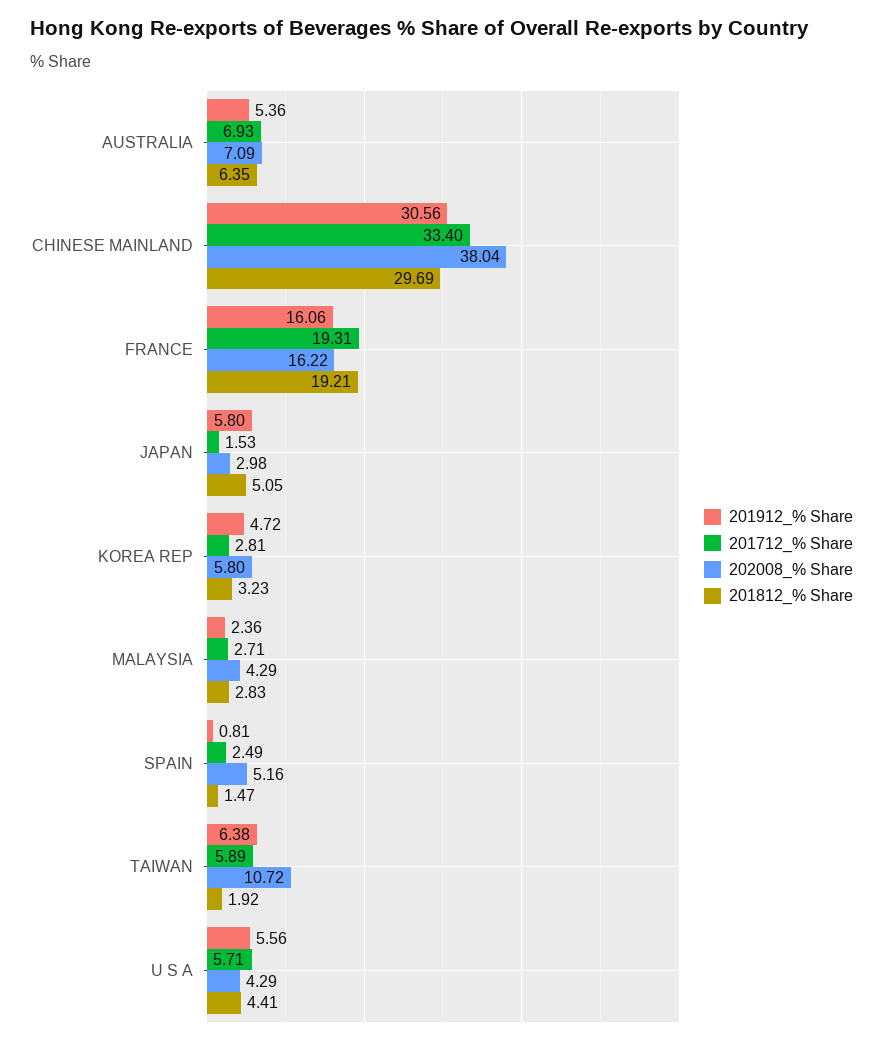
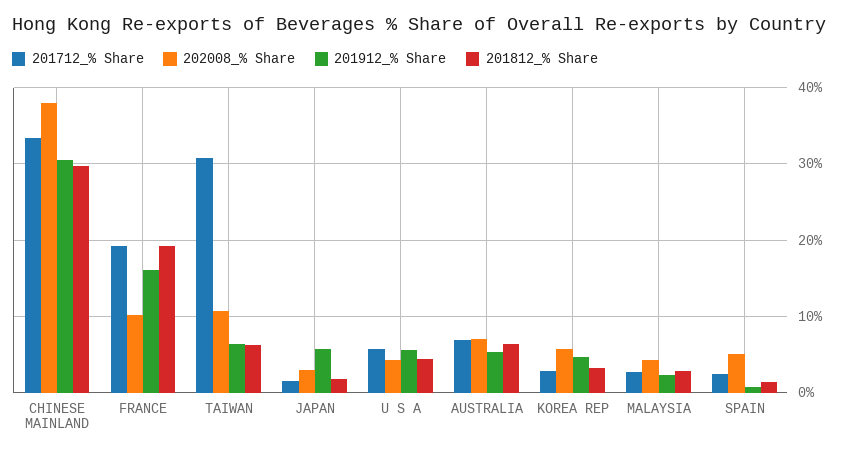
202008_% Share, FRANCE: 16.22 -> 10
201812_% Share, JAPAN: 5.05 -> 2
201712_% Share, TAIWAN: 5.89 -> 31
201812_% Share, TAIWAN: 1.92 -> 6

